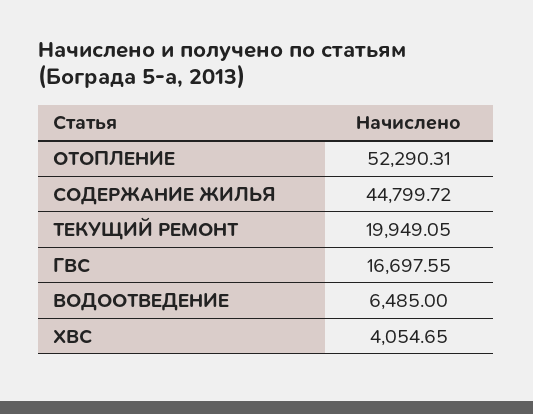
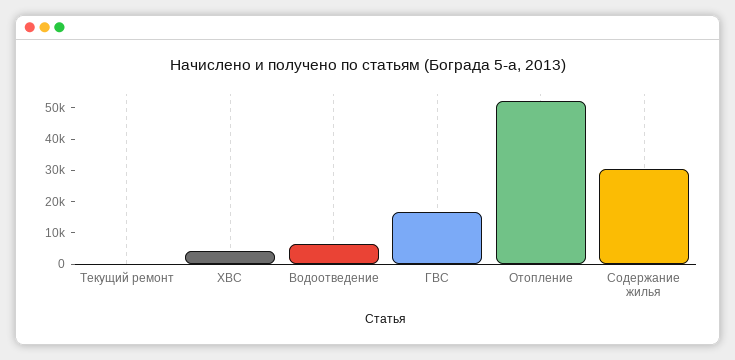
СОДЕРЖАНИЕ ЖИЛЬЯ: 44799.72 -> 30000
ТЕКУЩИЙ РЕМОНТ: 19949.05 -> 0

